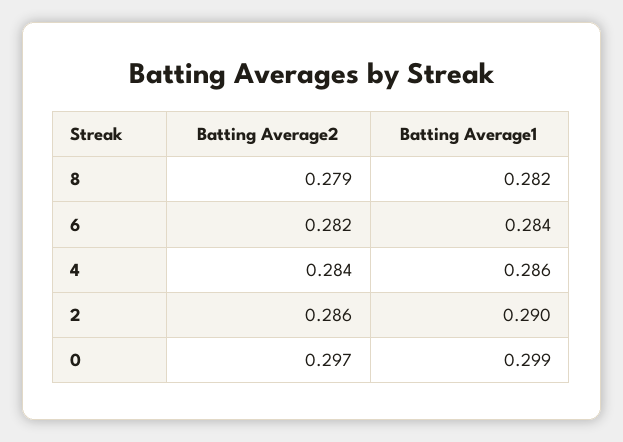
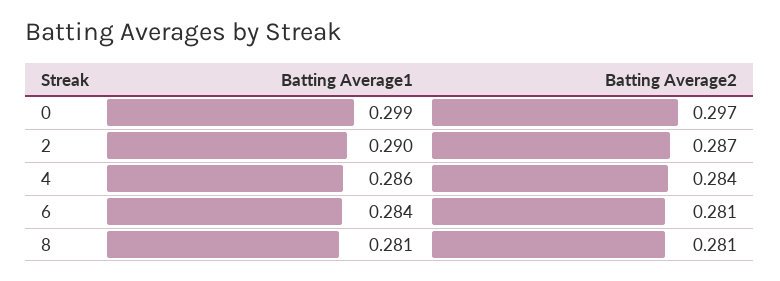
Batting Average2, 8: 0.279 -> 0.281
Batting Average1, 8: 0.282 -> 0.281
Batting Average2, 6: 0.282 -> 0.281
Batting Average2, 2: 0.286 -> 0.287

